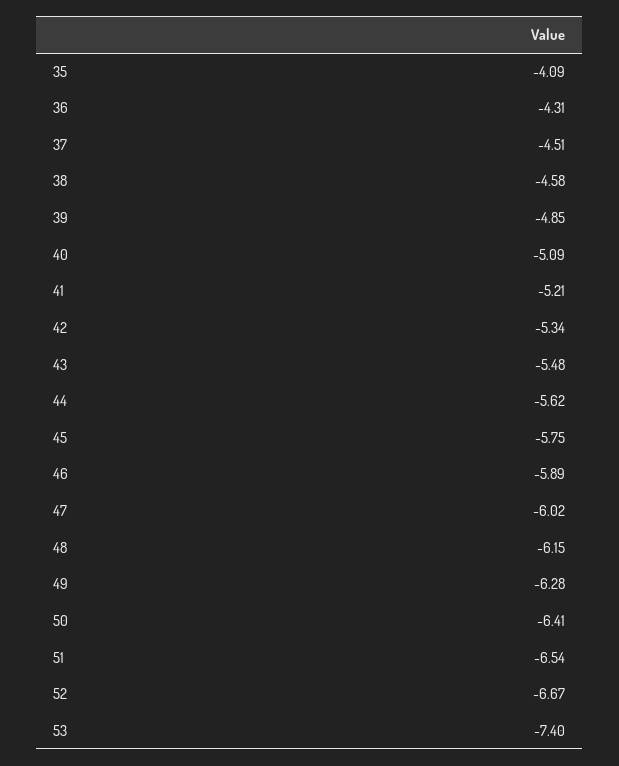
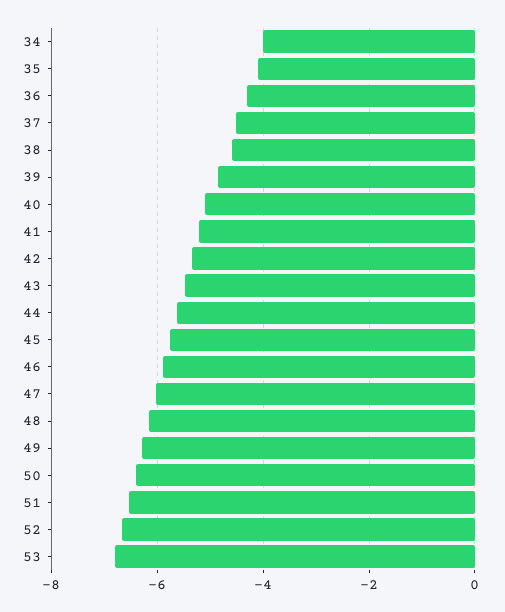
53: -7.4 -> -6.8
34: none -> -4

